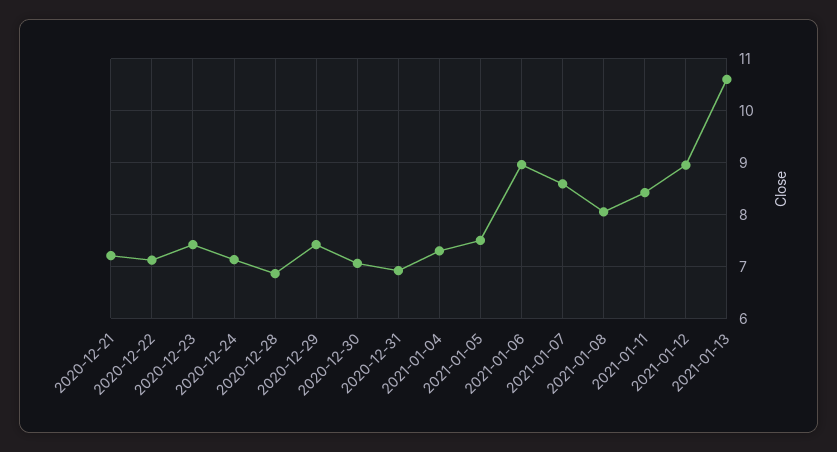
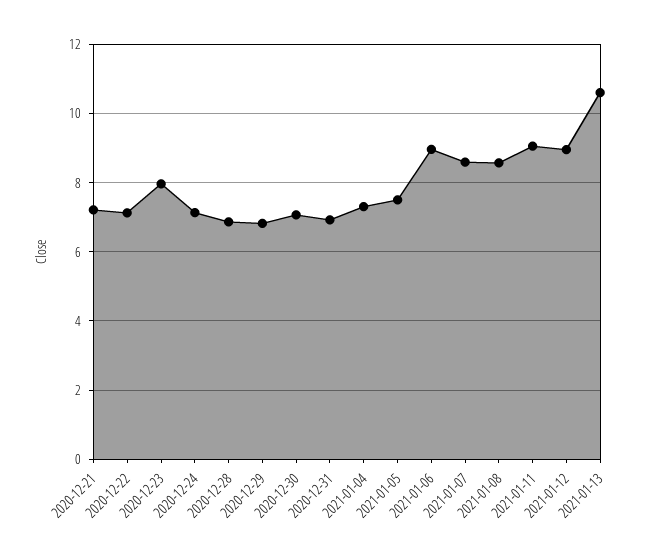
2020-12-23: 7.4 -> 8
2020-12-29: 7.4 -> 6.8
2021-01-08: 8 -> 8.6
2021-01-11: 8.4 -> 9

